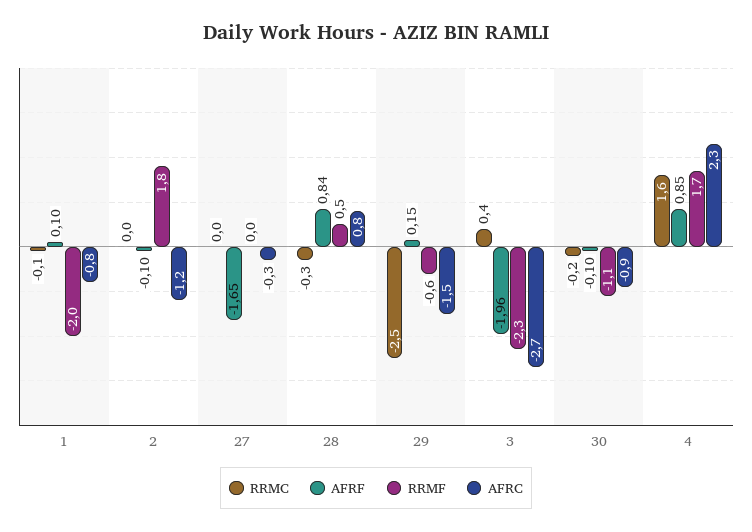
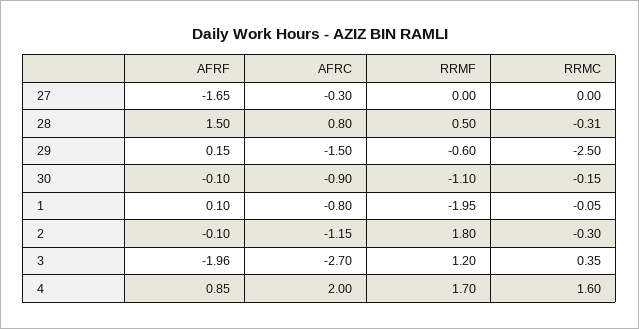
RRMC, 2: 0 -> -0.3
AFRF, 28: 0.84 -> 1.5
RRMF, 3: -2.3 -> 1.2
AFRC, 4: 2.3 -> 2

